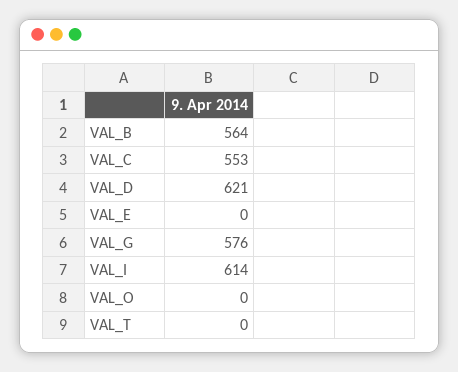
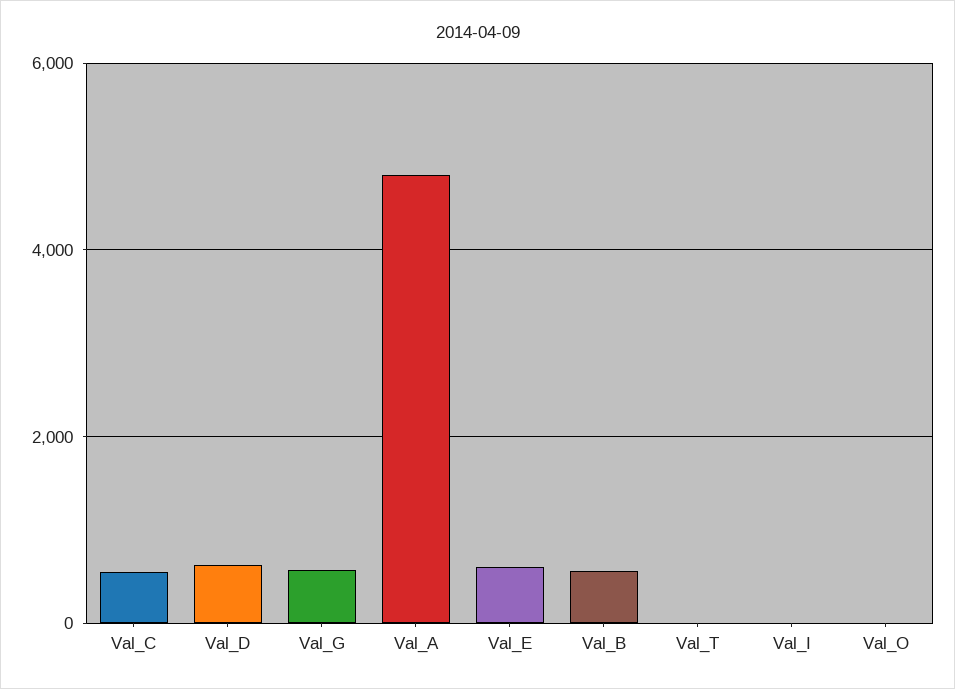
VAL_E: 0 -> 600
VAL_I: 614 -> 0
Val_A: none -> 4800

